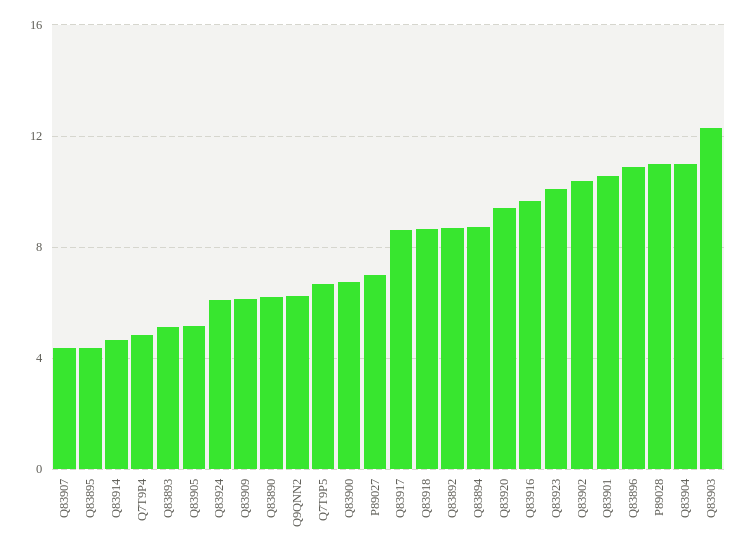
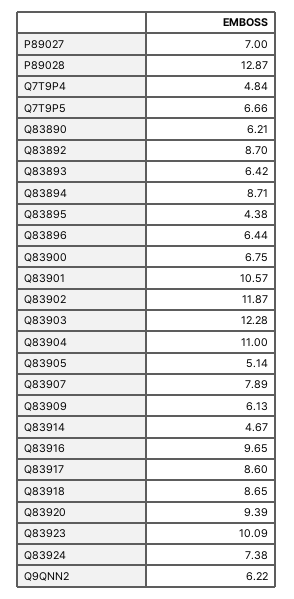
Q83907: 4.5 -> 7.89
Q83893: 5 -> 6.42
Q83924: 6 -> 7.38
Q83902: 10.5 -> 11.87
Q83896: 11 -> 6.44
P89028: 11 -> 12.87

